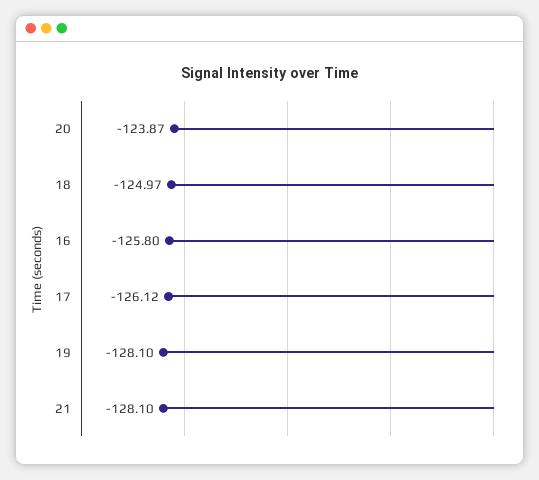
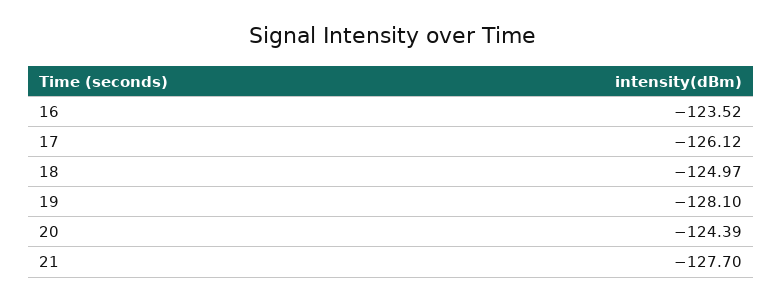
20: -123.87 -> -124.39
16: -125.8 -> -123.52
21: -128.1 -> -127.7

